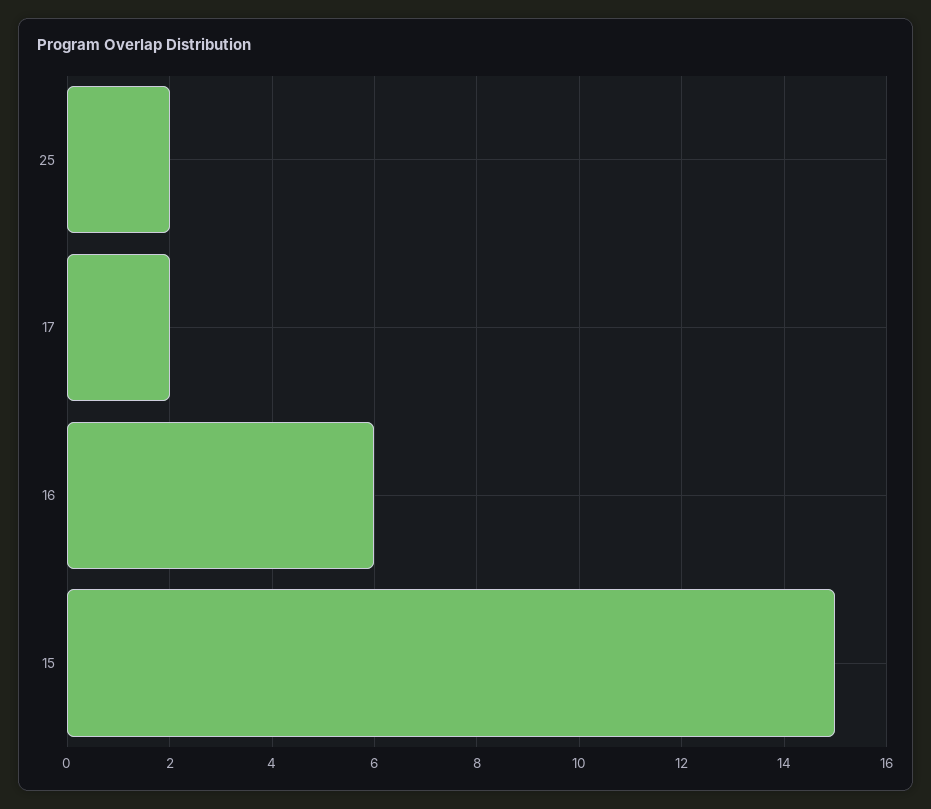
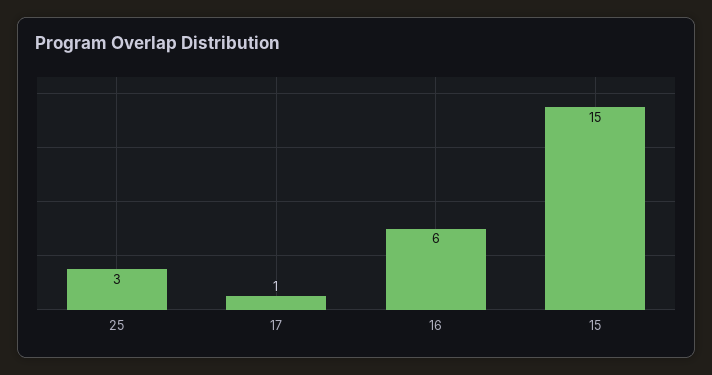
25: 2 -> 3
17: 2 -> 1

